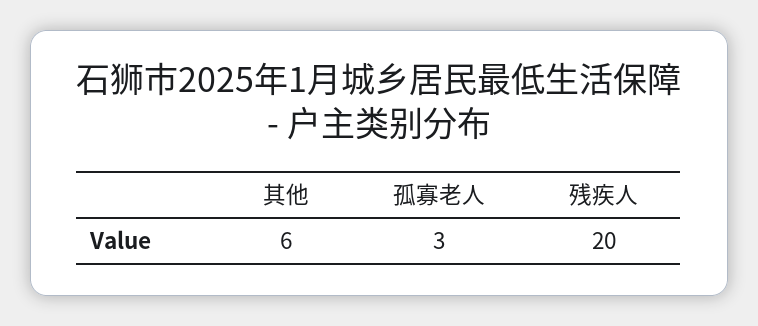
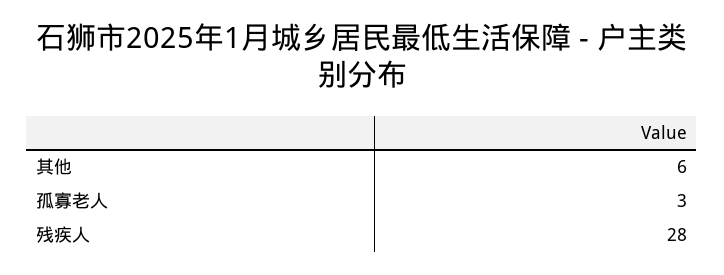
残疾人: 20 -> 28

